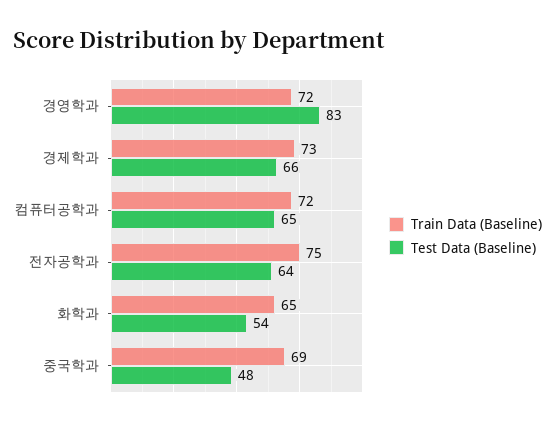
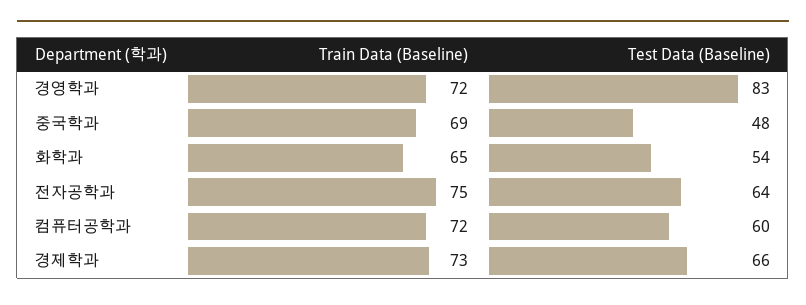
Test Data (Baseline), 컴퓨터공학과: 65 -> 60

